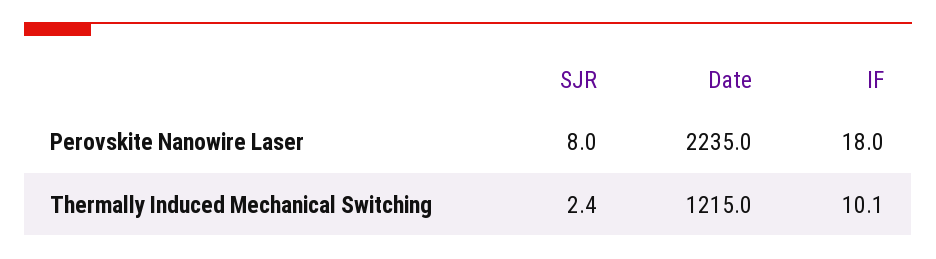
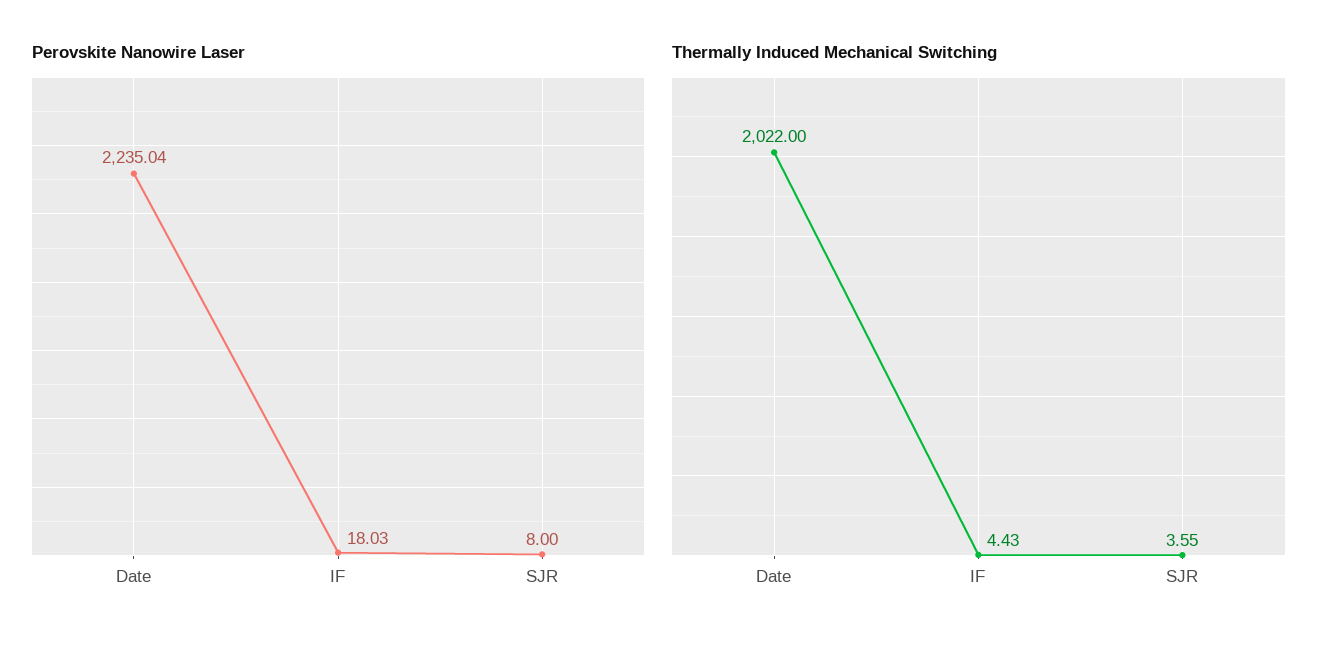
Thermally Induced Mechanical Switching, SJR: 2.4 -> 3.55
Thermally Induced Mechanical Switching, Date: 1215 -> 2022
Thermally Induced Mechanical Switching, IF: 10.1 -> 4.43

